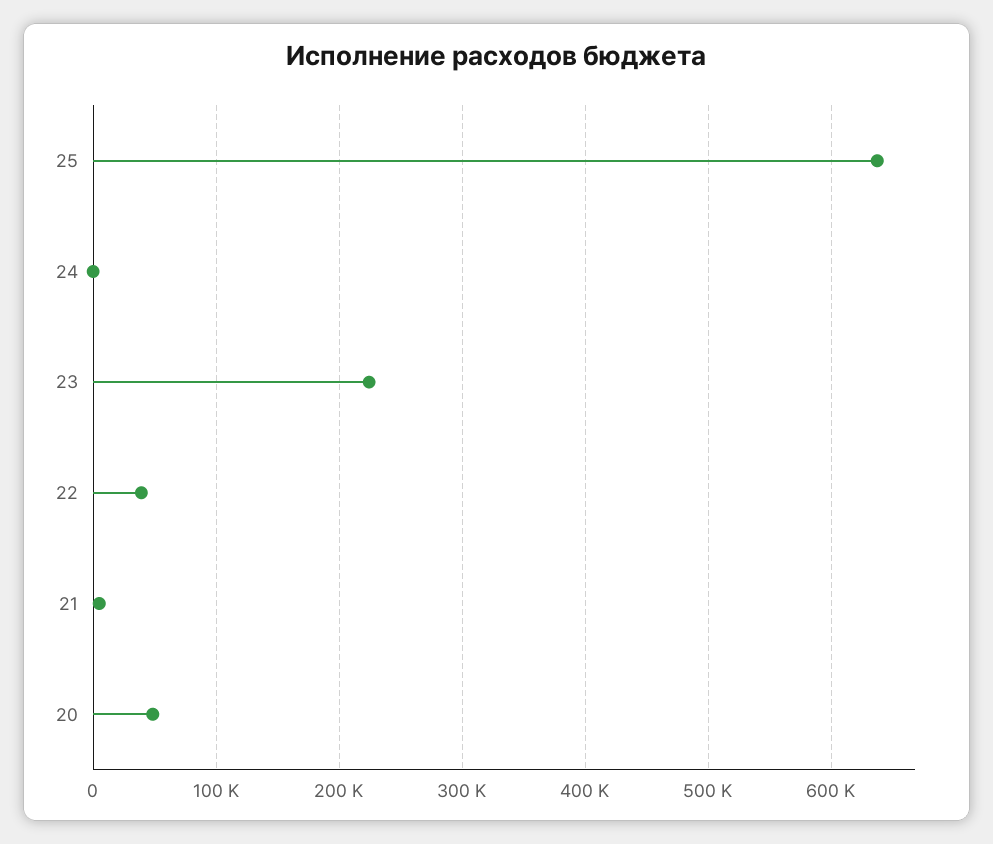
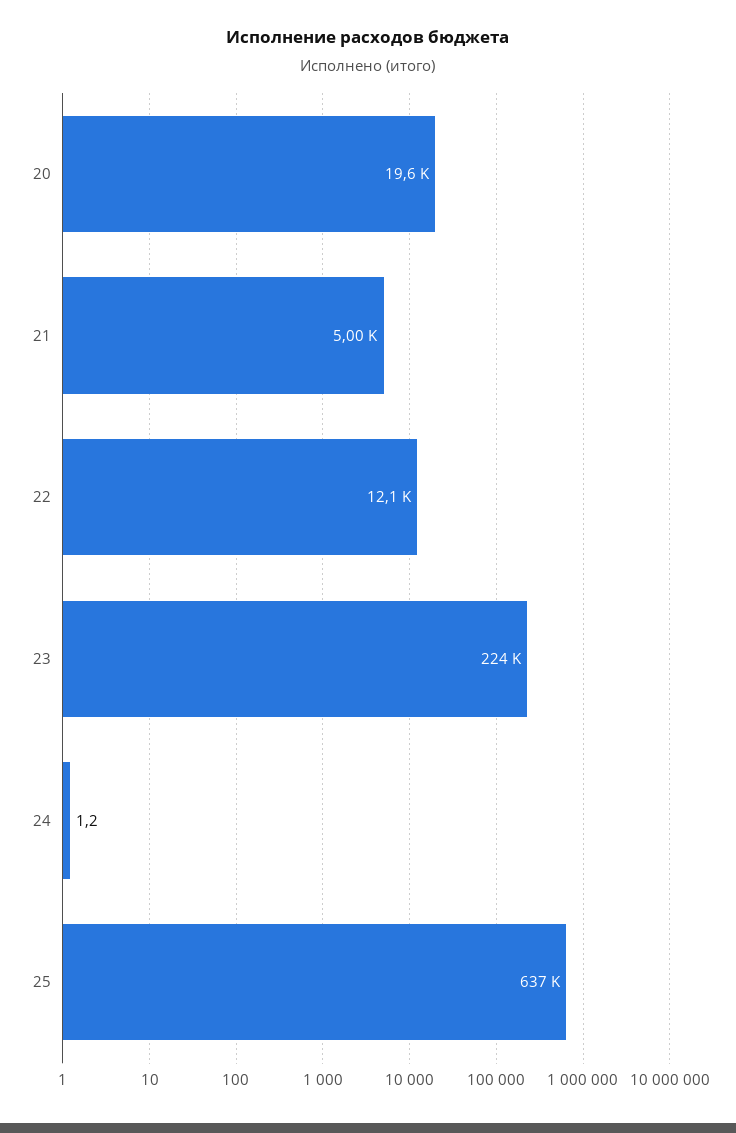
22: 40000 -> 12100
20: 50000 -> 19600

